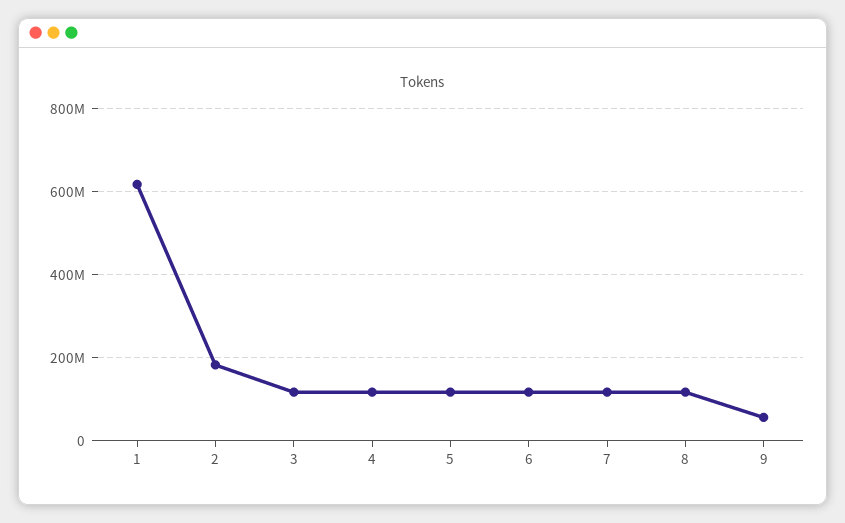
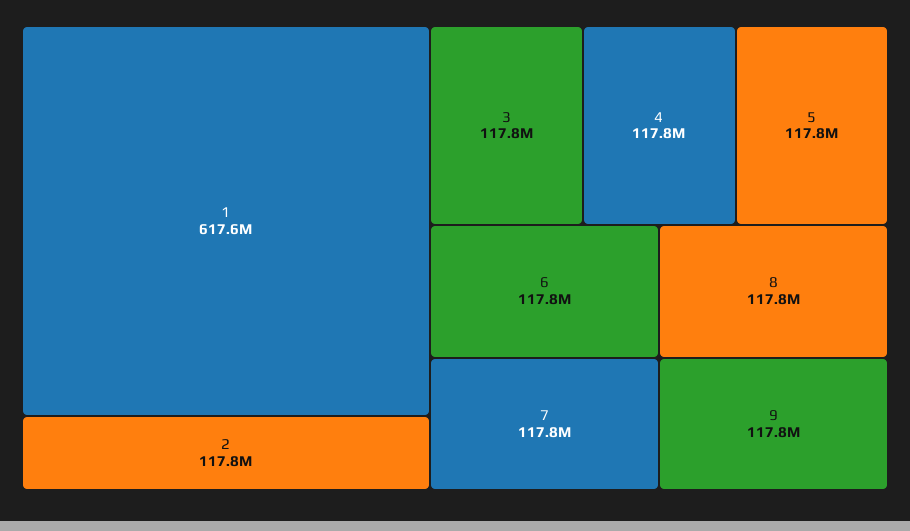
2: 180000000 -> 117800000
9: 60000000 -> 117800000

